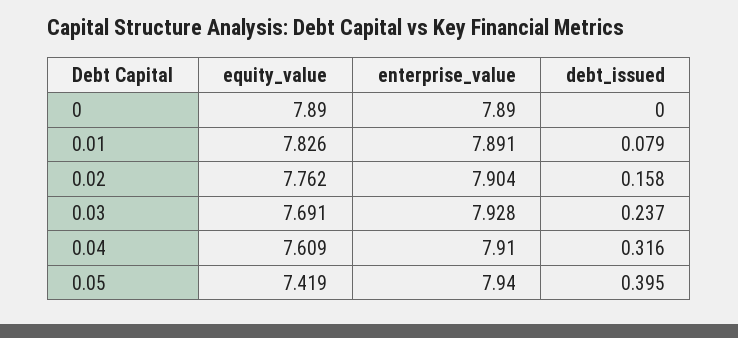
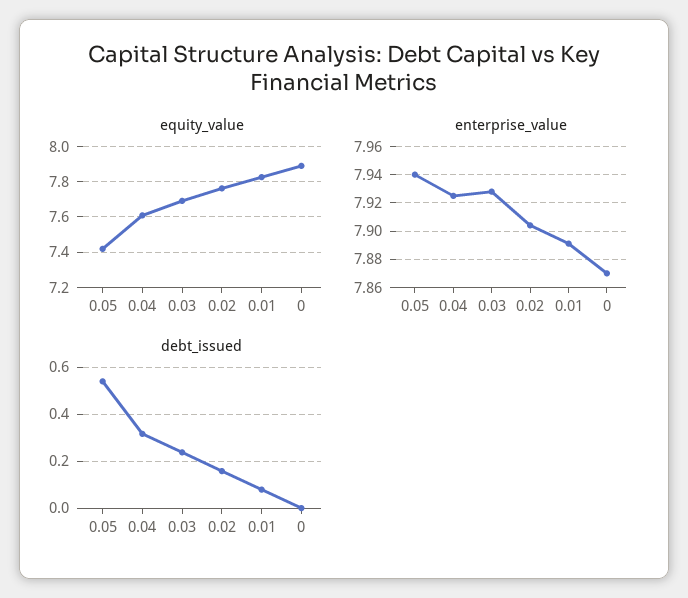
enterprise_value, 0: 7.89 -> 7.87
enterprise_value, 0.04: 7.91 -> 7.925
debt_issued, 0.05: 0.395 -> 0.55

